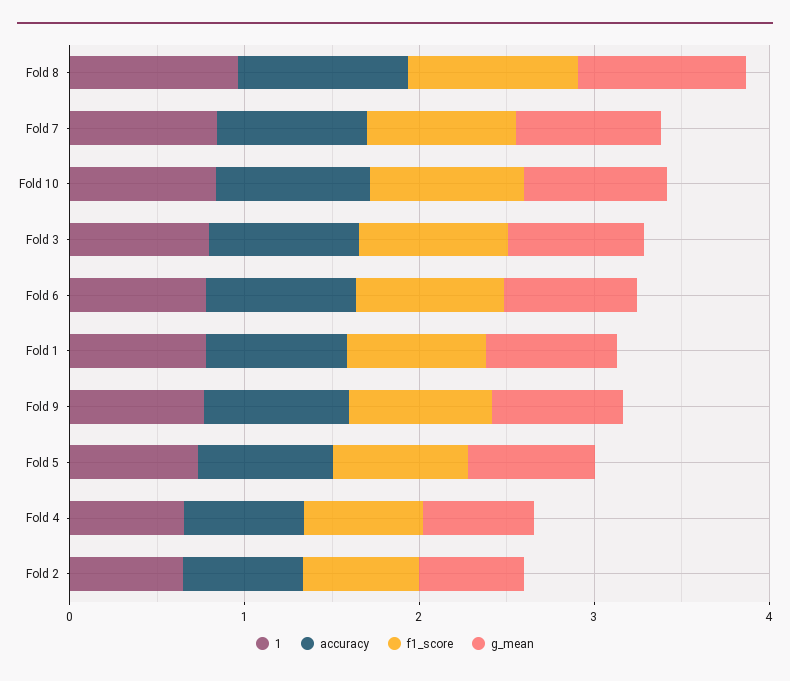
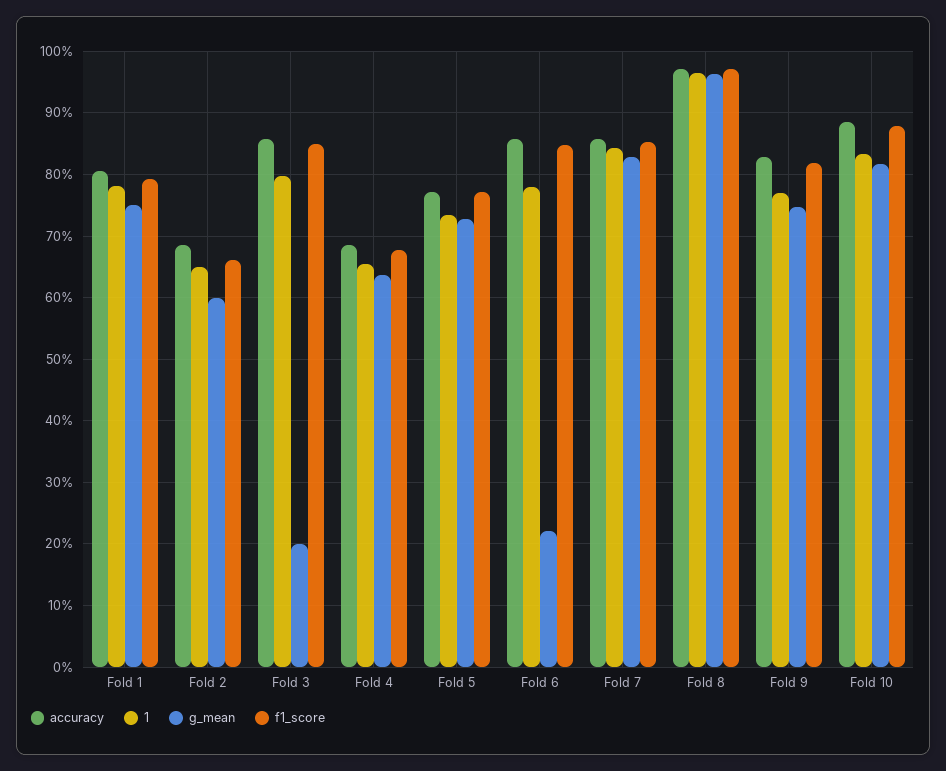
g_mean, Fold 3: 0.8 -> 0.2
g_mean, Fold 6: 0.8 -> 0.22

